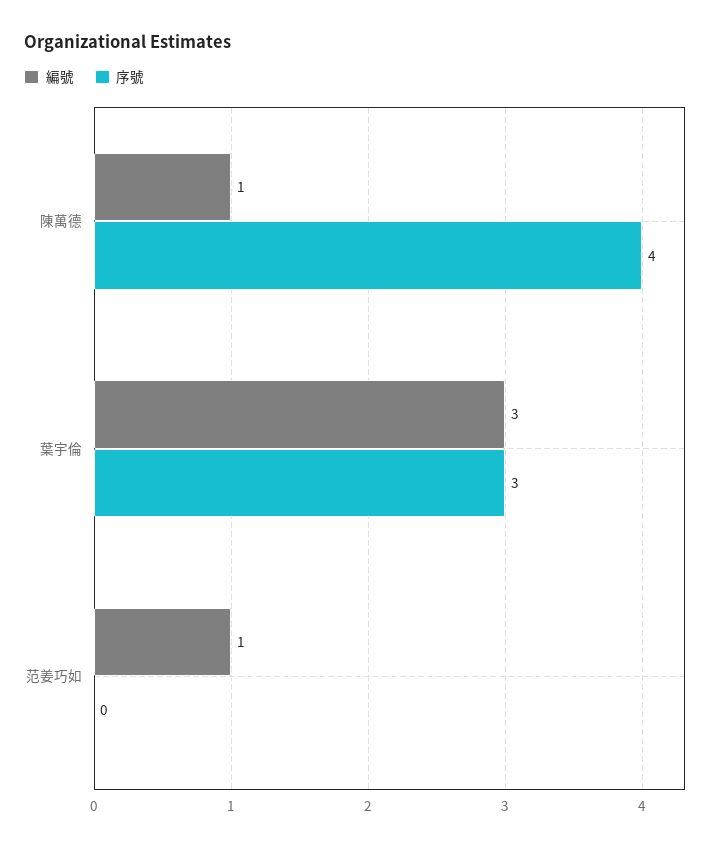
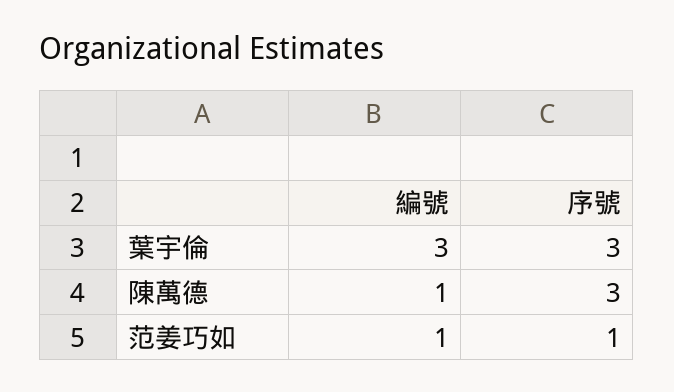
序號, 陳萬德: 4 -> 3
序號, 范姜巧如: 0 -> 1

